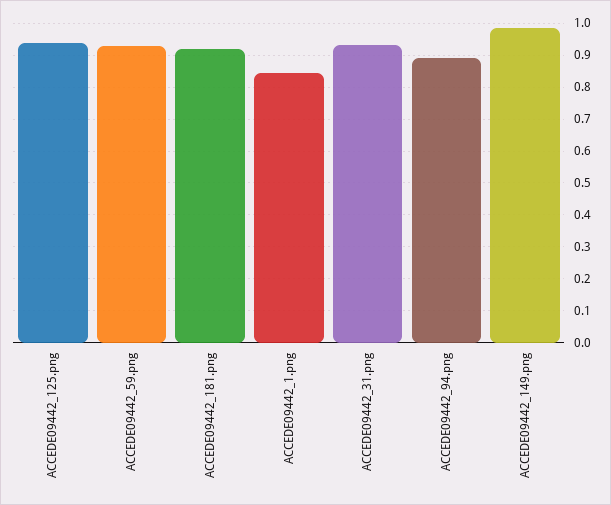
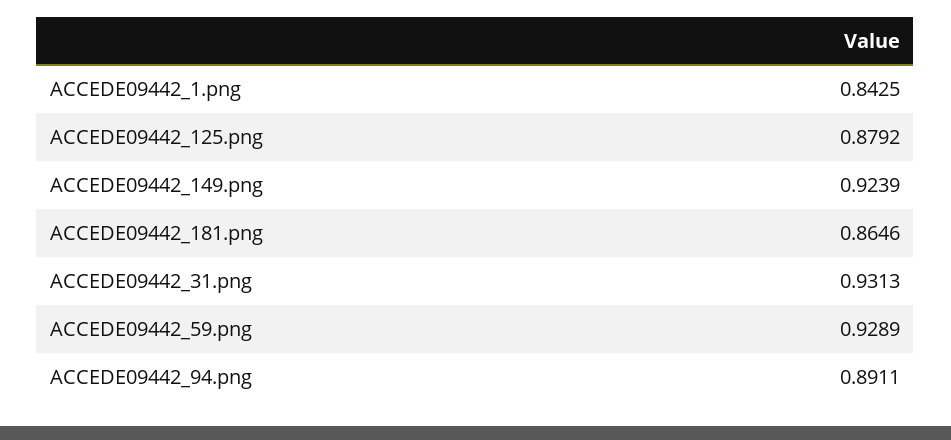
ACCEDE09442_125.png: 0.94 -> 0.8792
ACCEDE09442_181.png: 0.92 -> 0.8646
ACCEDE09442_149.png: 0.98 -> 0.9239

